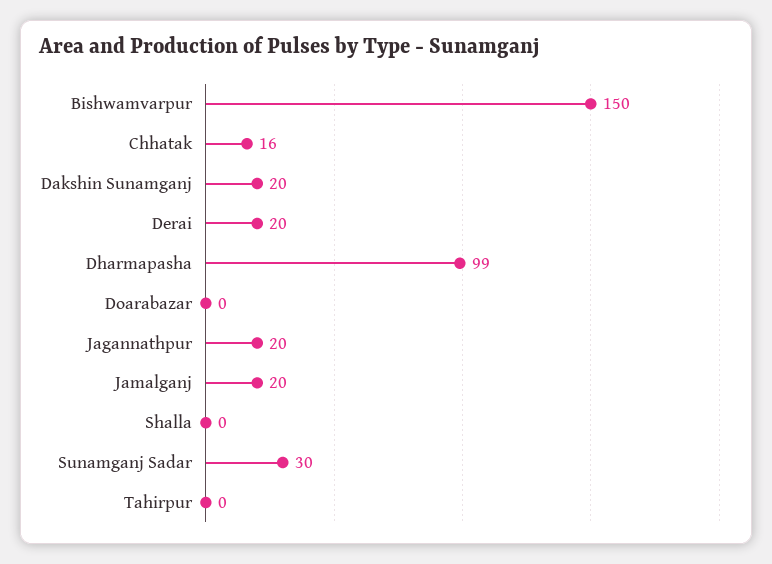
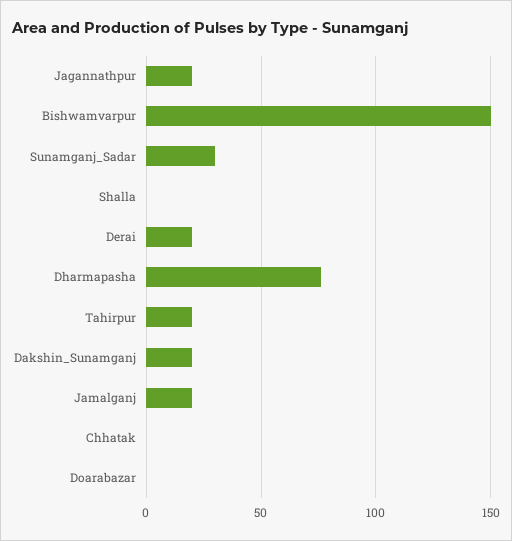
Chhatak: 16 -> 0
Dharmapasha: 99 -> 75
Tahirpur: 0 -> 20

